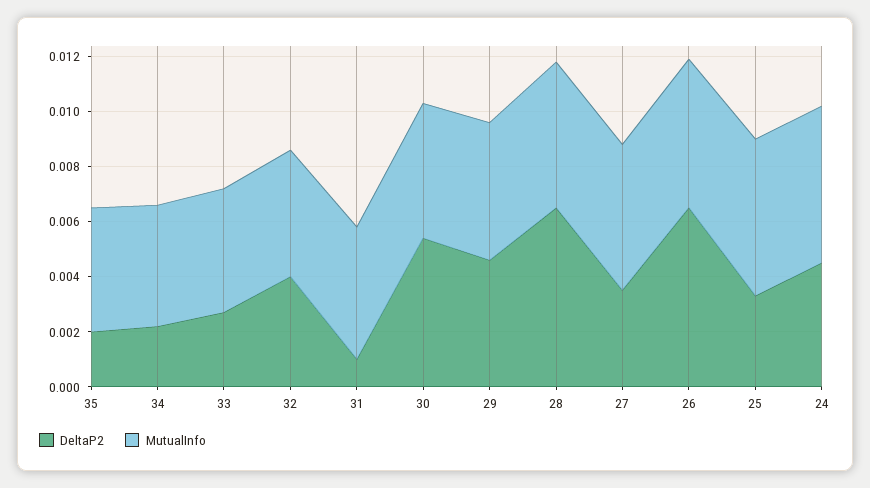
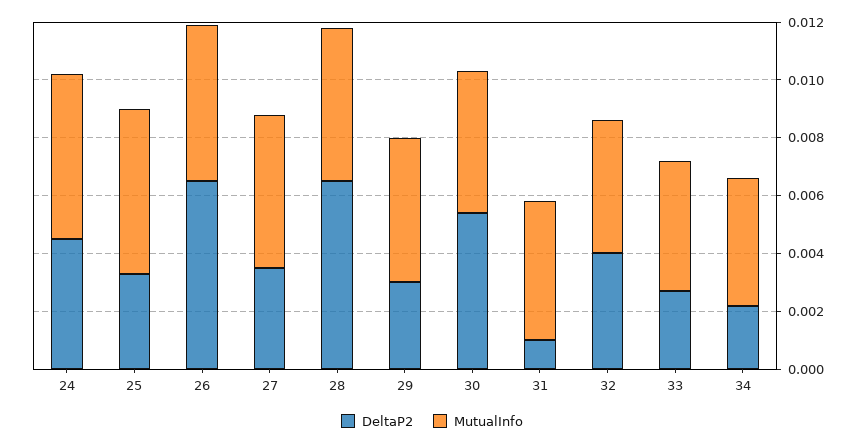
DeltaP2, 35: 0.002 -> none
MutualInfo, 35: 0.0045 -> none
DeltaP2, 29: 0.0045 -> 0.003

